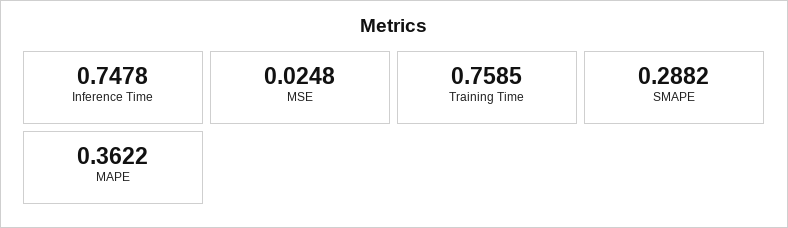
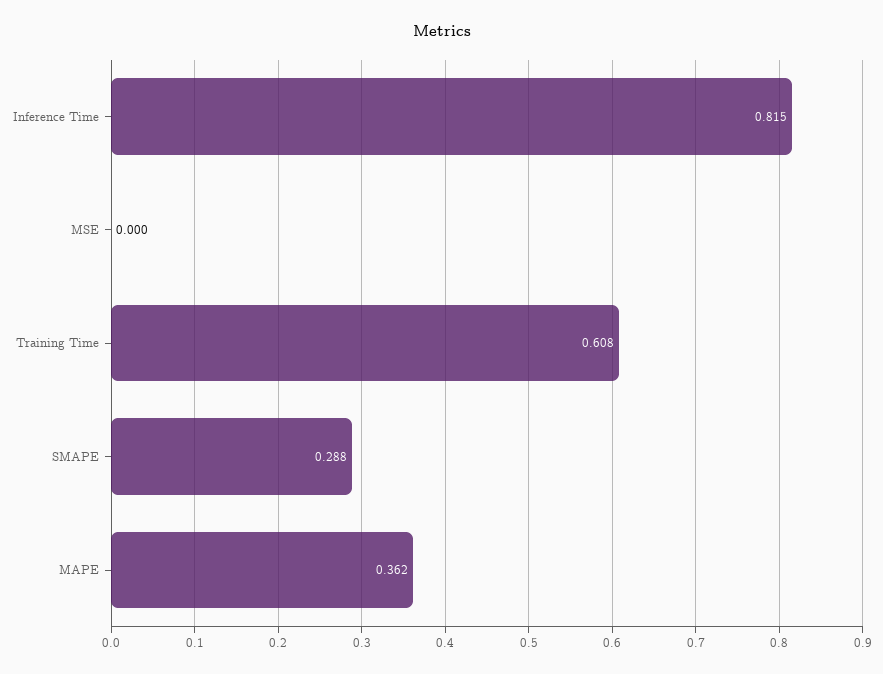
Inference Time: 0.7478 -> 0.815
MSE: 0.0248 -> 0
Training Time: 0.7585 -> 0.608

